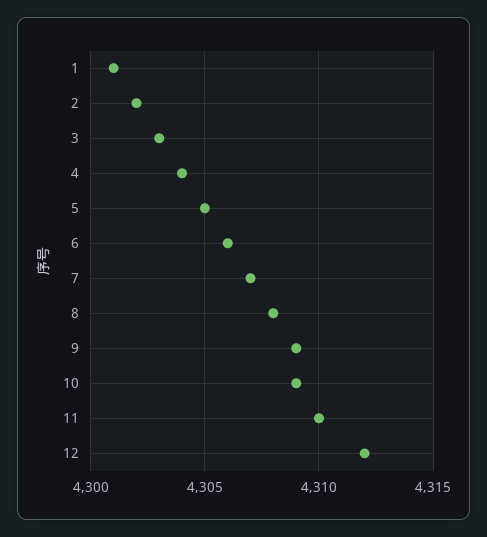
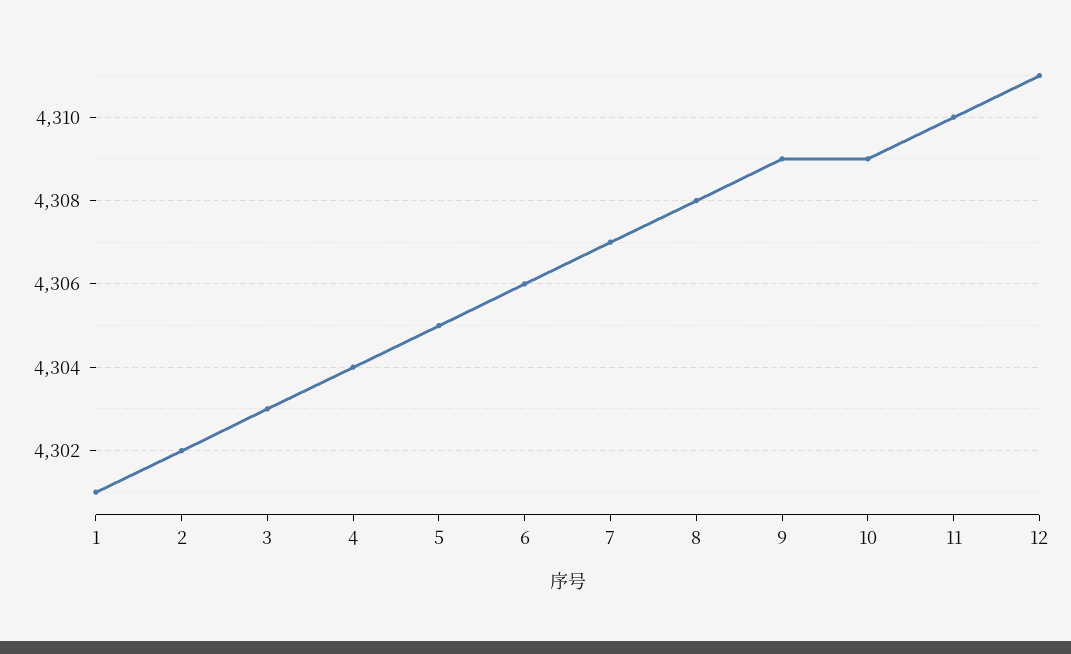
12: 4312 -> 4311

